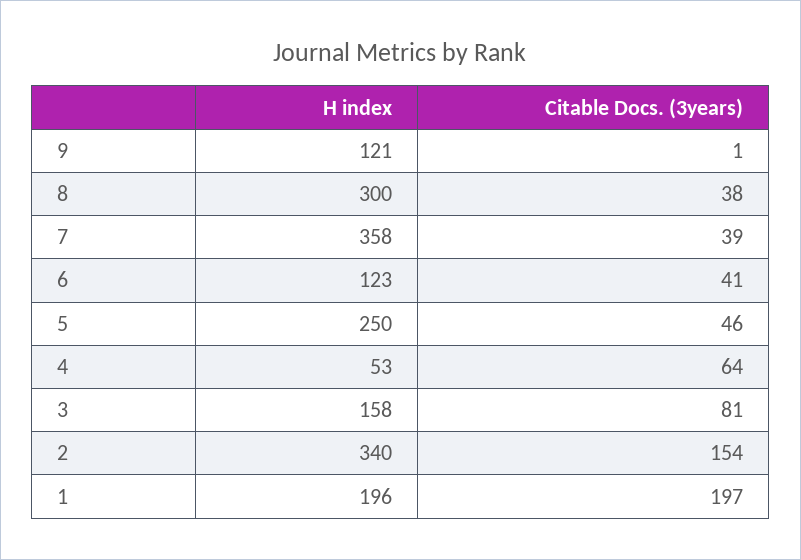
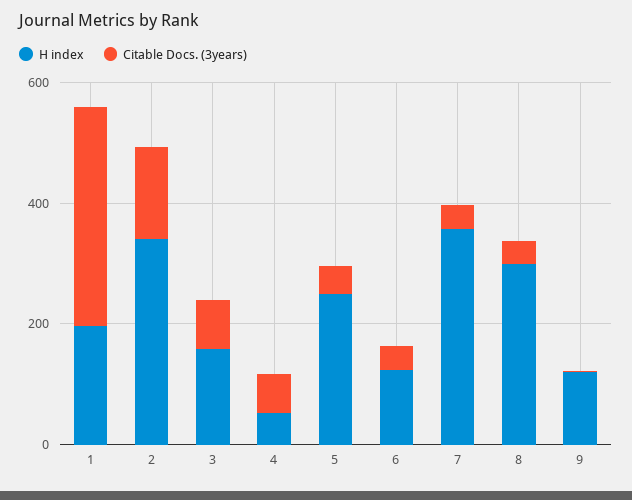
Citable Docs. (3years), 1: 197 -> 350

